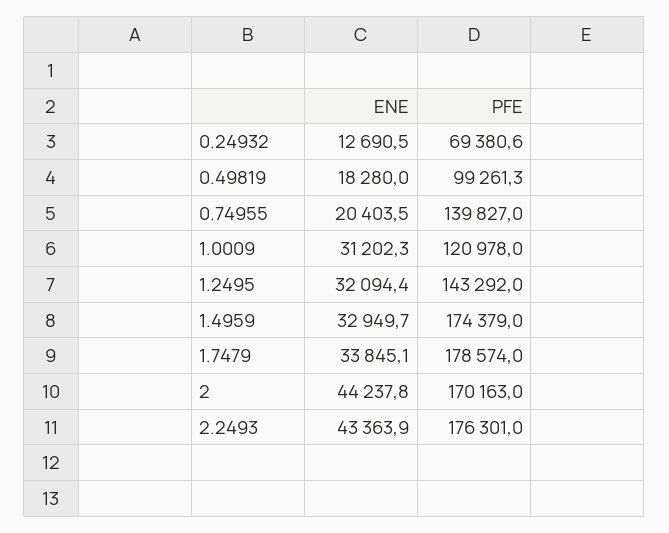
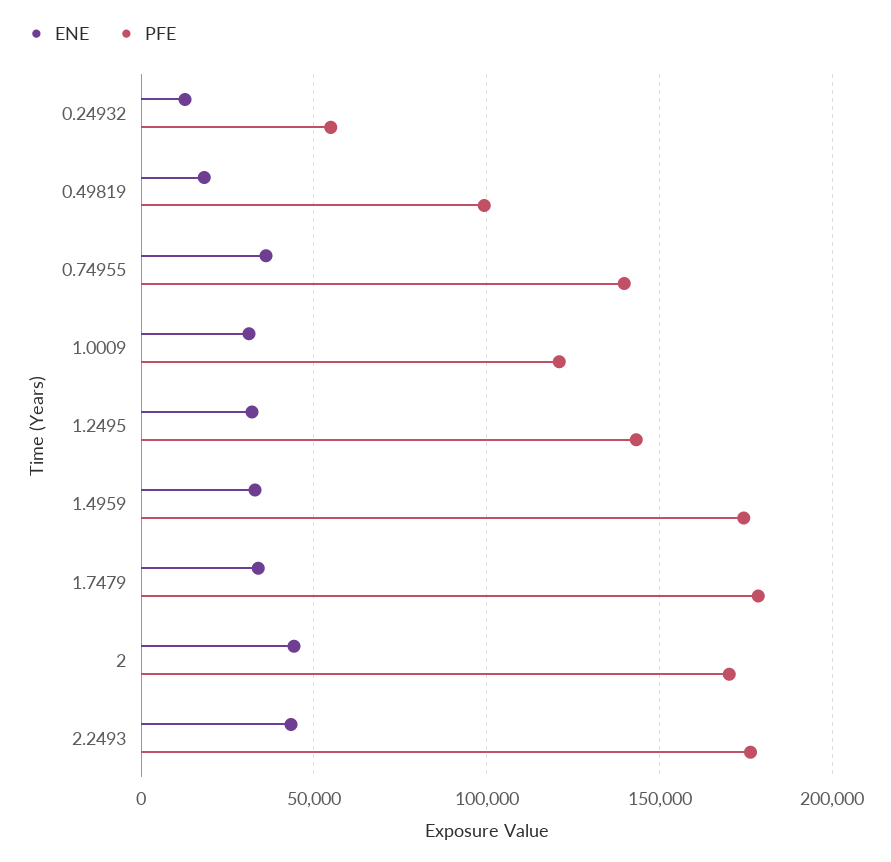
PFE, 0.24932: 69380.6 -> 55000
ENE, 0.74955: 20403.5 -> 35000

